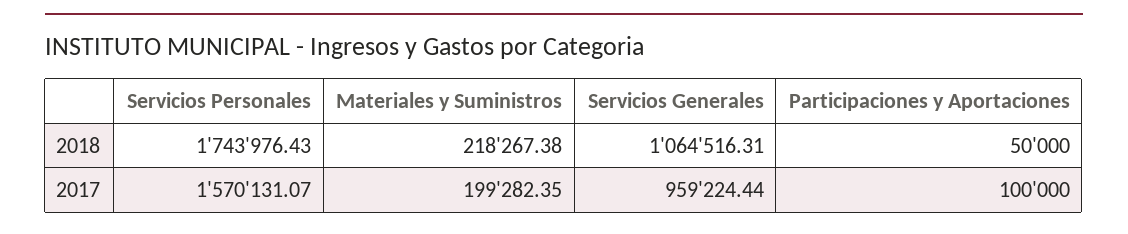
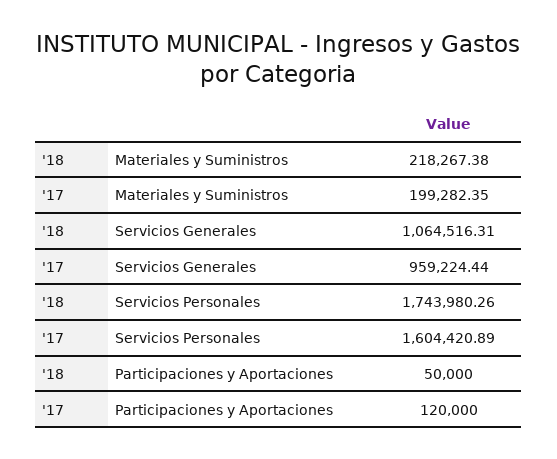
Servicios Personales, 2018: 1743976.43 -> 1743980.26
Servicios Personales, 2017: 1570131.07 -> 1604420.89
Participaciones y Aportaciones, 2017: 100000 -> 120000

